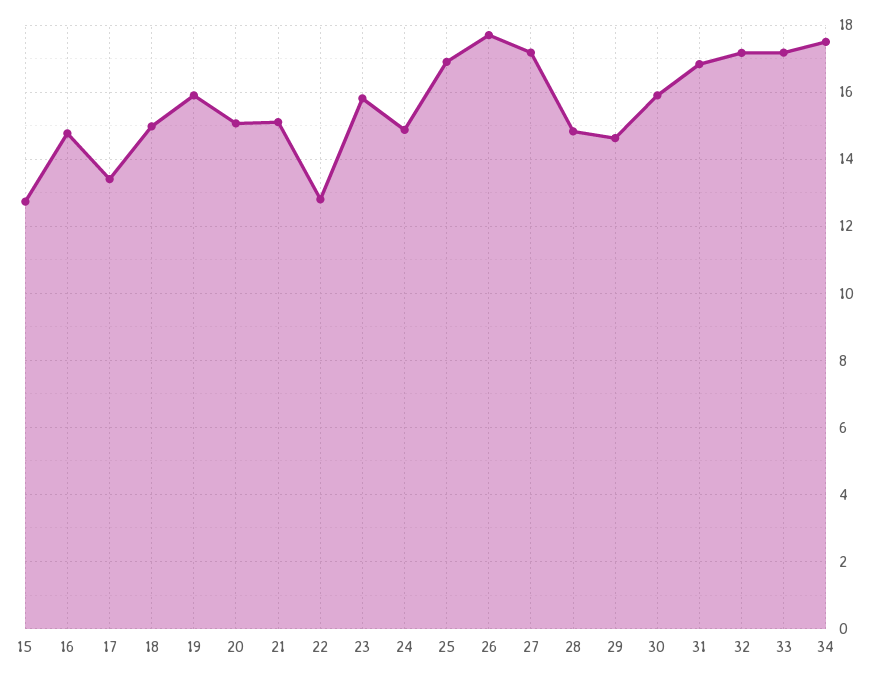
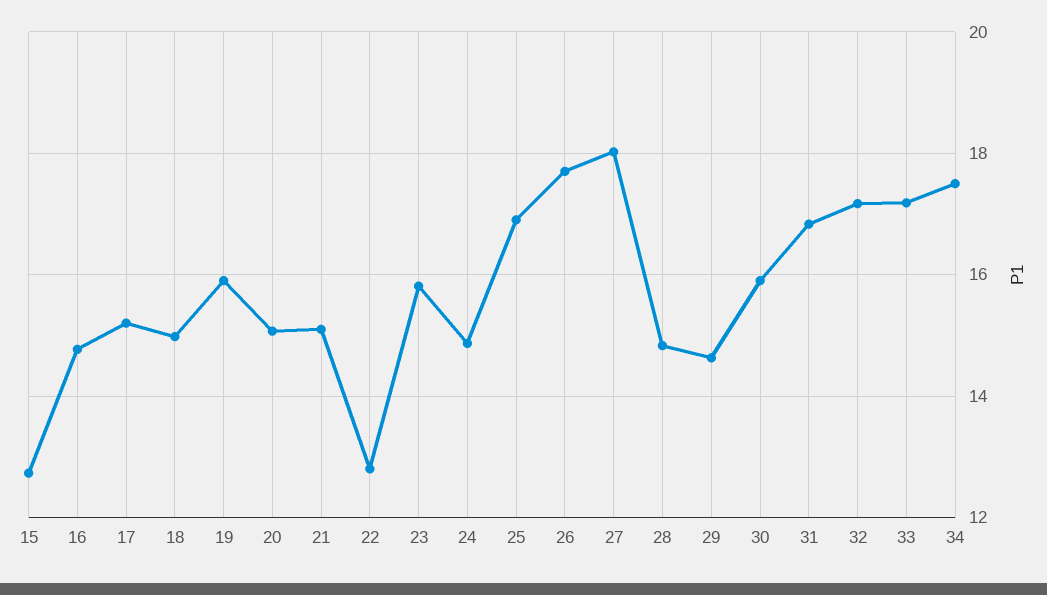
17: 13.4 -> 15.2
27: 17.2 -> 18

